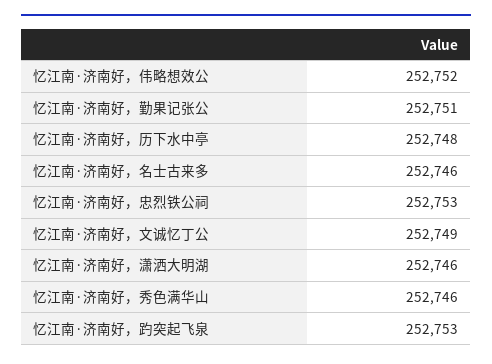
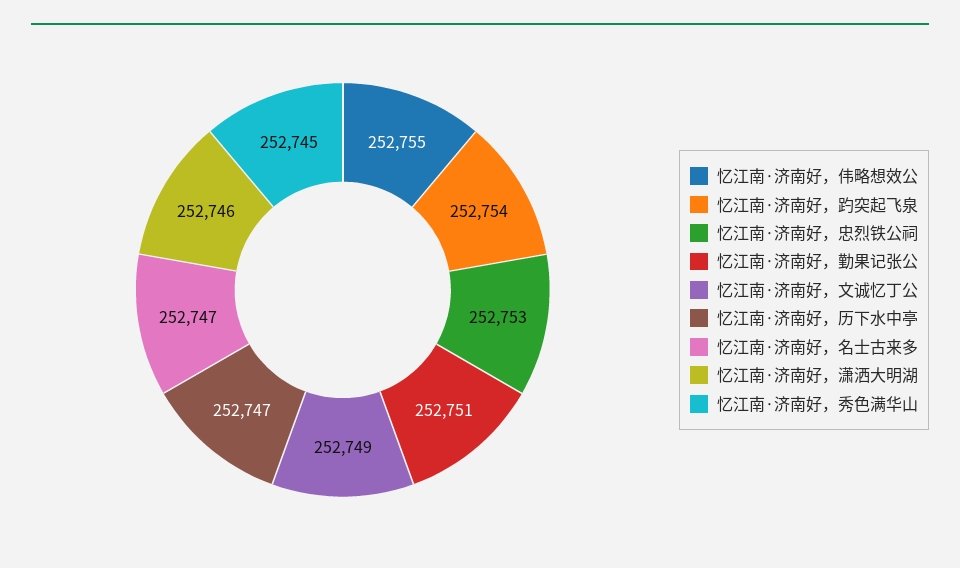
忆江南·济南好，伟略想效公: 252752 -> 252755
忆江南·济南好，历下水中亭: 252748 -> 252747
忆江南·济南好，名士古来多: 252746 -> 252747
忆江南·济南好，秀色满华山: 252746 -> 252745
忆江南·济南好，趵突起飞泉: 252753 -> 252754

